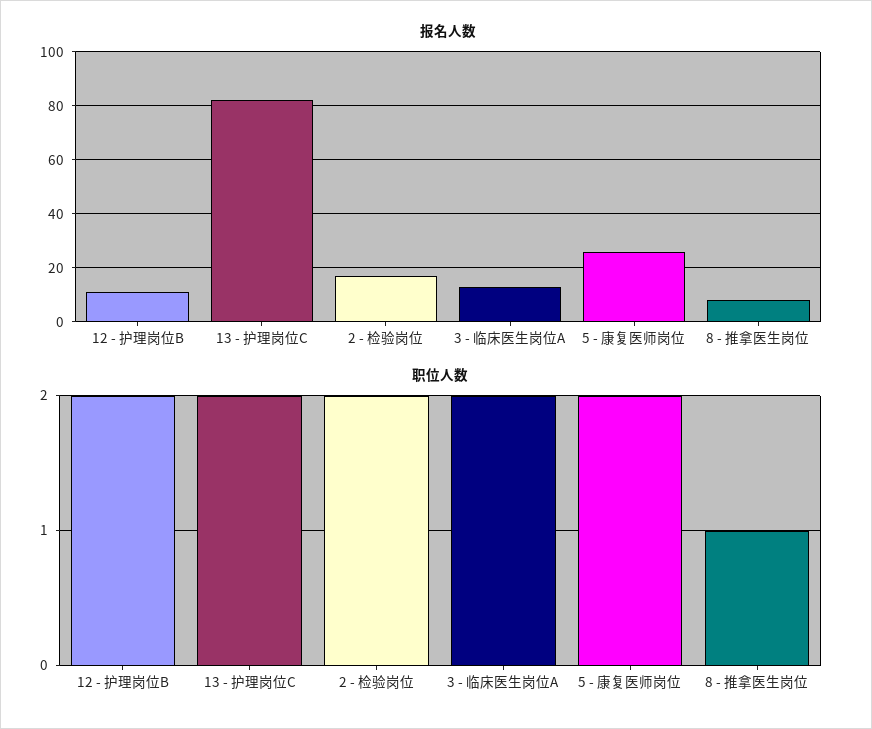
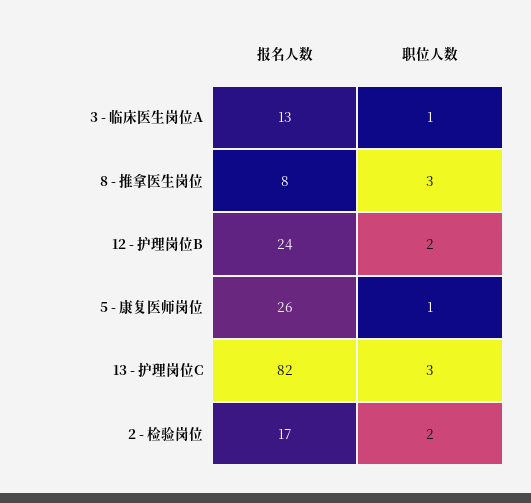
报名人数, 12 - 护理岗位B: 10 -> 24
职位人数, 13 - 护理岗位C: 2 -> 3
职位人数, 3 - 临床医生岗位A: 2 -> 1
职位人数, 5 - 康复医师岗位: 2 -> 1
职位人数, 8 - 推拿医生岗位: 1 -> 3

